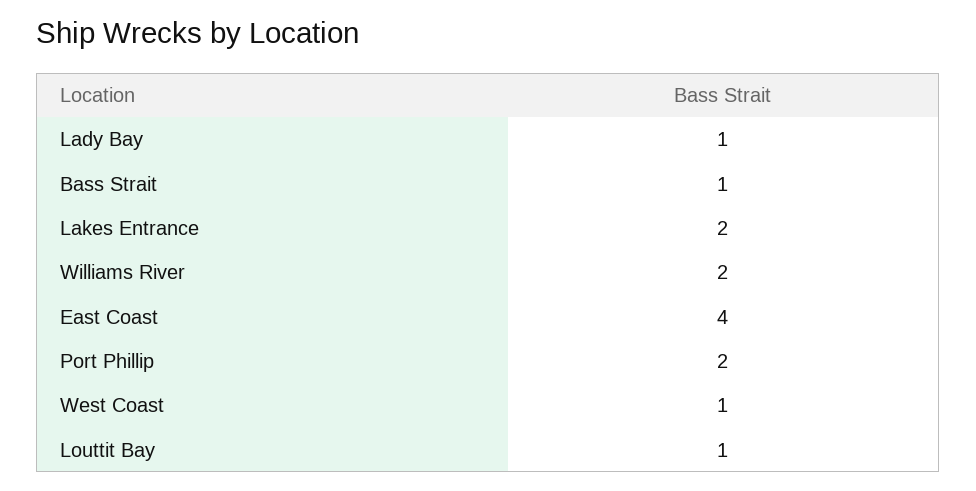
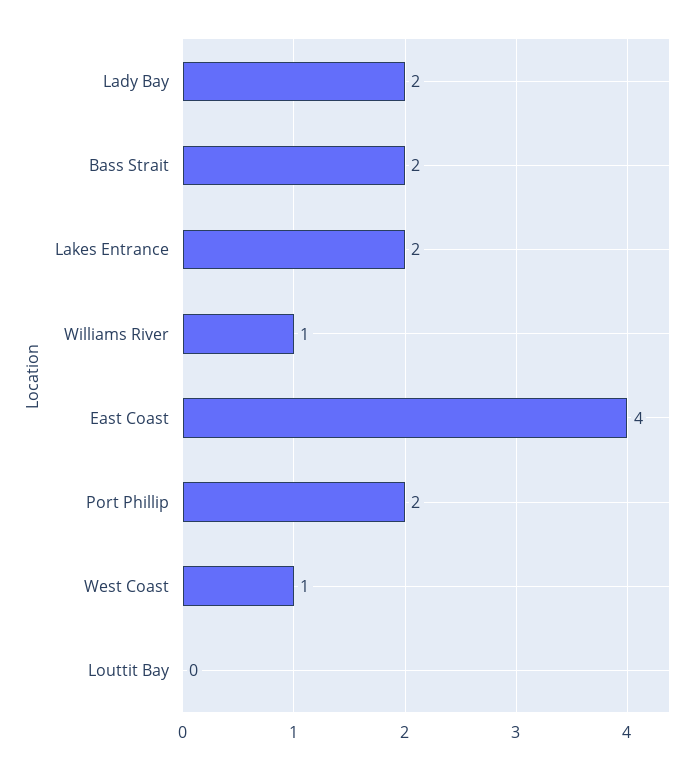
Lady Bay: 1 -> 2
Bass Strait: 1 -> 2
Williams River: 2 -> 1
Louttit Bay: 1 -> 0

